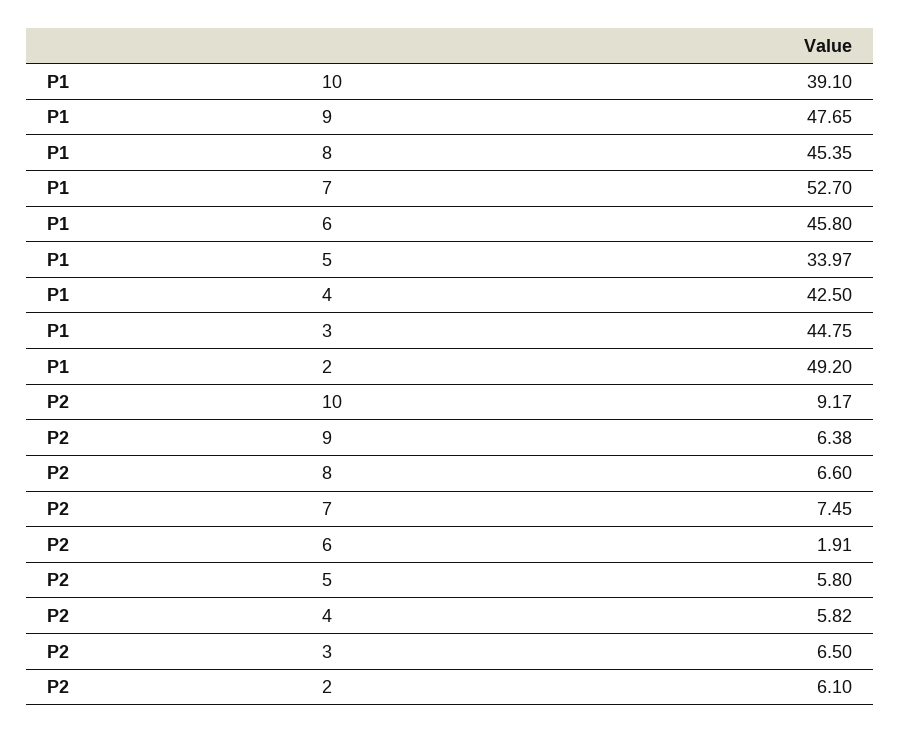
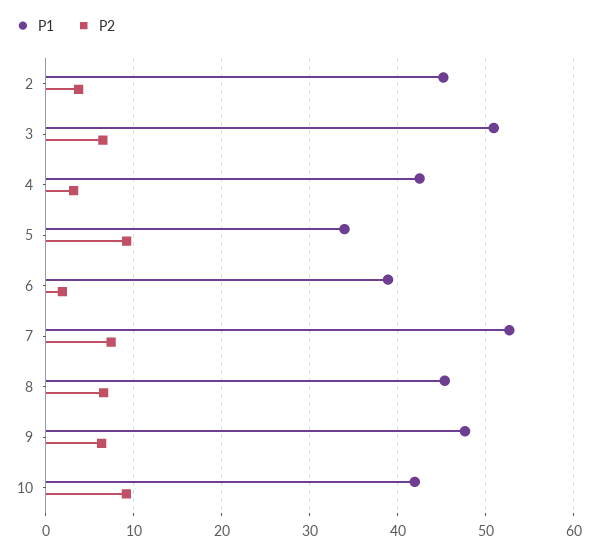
P1, 10: 39.1 -> 42
P1, 6: 45.8 -> 39
P1, 3: 44.75 -> 51
P1, 2: 49.2 -> 45
P2, 5: 5.8 -> 9
P2, 4: 5.82 -> 3
P2, 2: 6.1 -> 4

